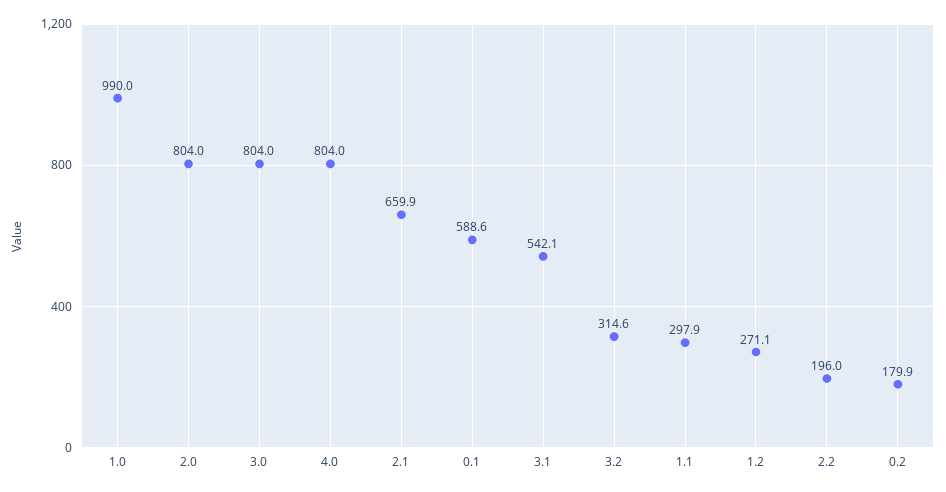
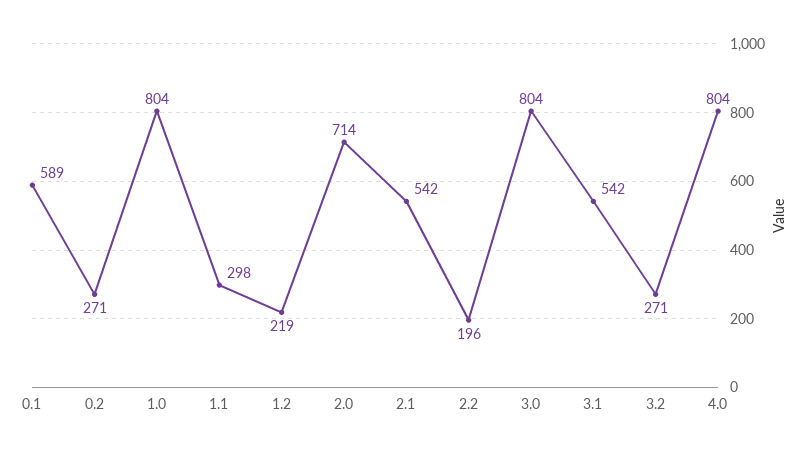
1.0: 990 -> 804
2.0: 804 -> 714
2.1: 659.9 -> 542
3.2: 314.6 -> 271
1.2: 271.1 -> 219
0.2: 179.9 -> 271

